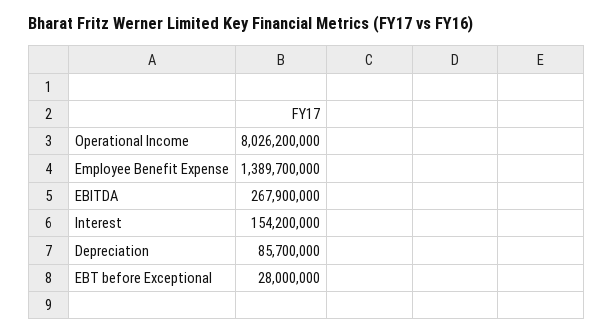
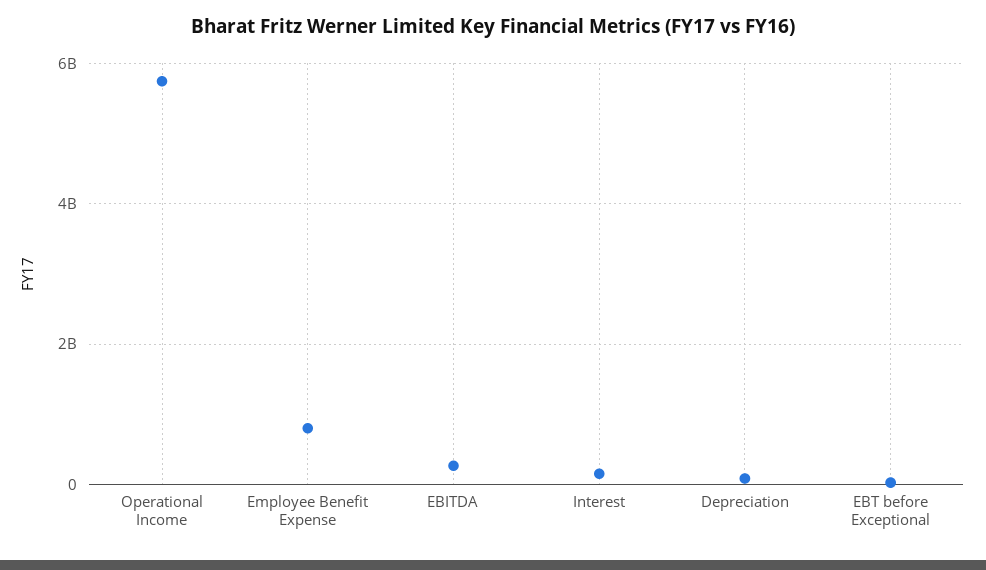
Operational Income: 8026200000 -> 5800000000
Employee Benefit Expense: 1389700000 -> 800000000

